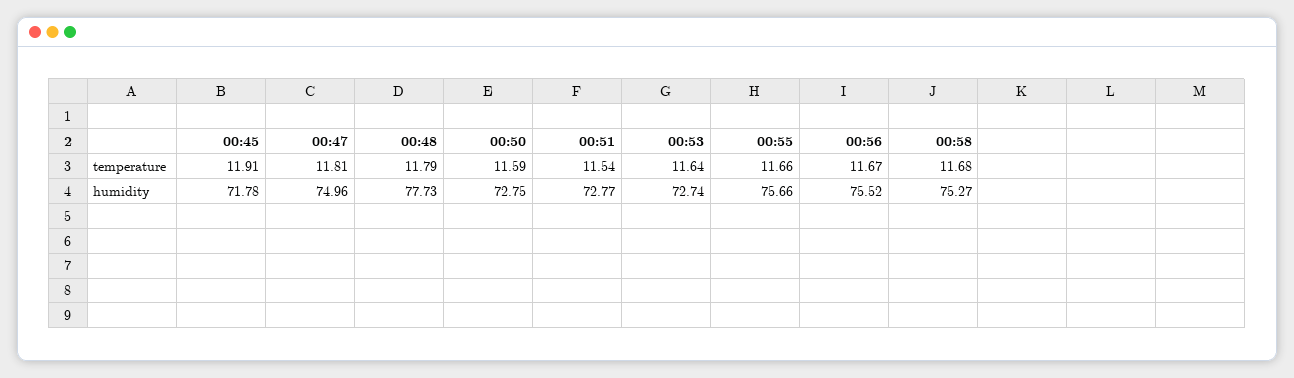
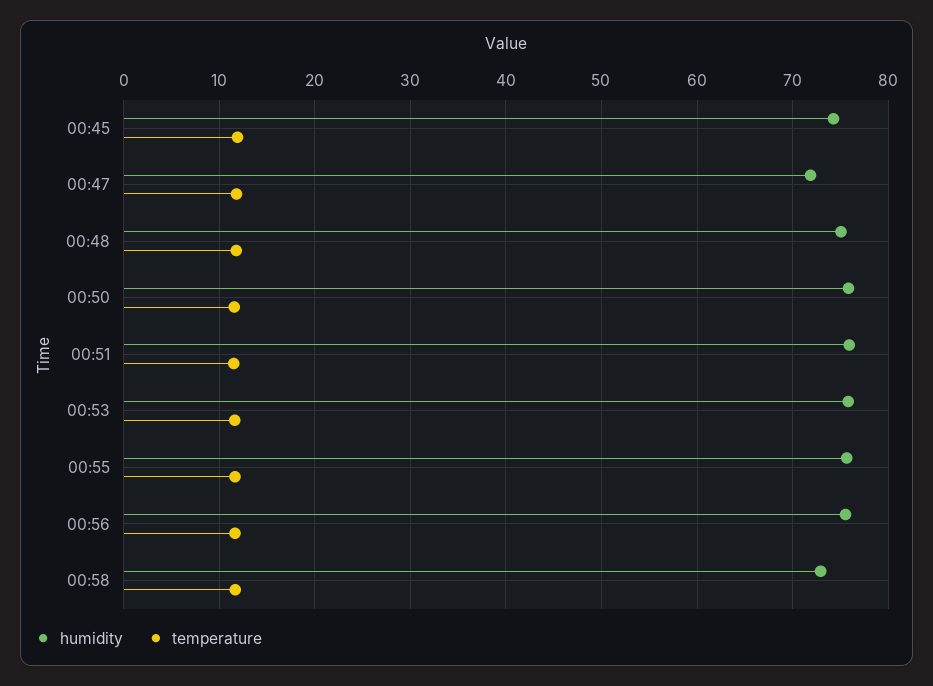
humidity, 00:45: 71.78 -> 74
humidity, 00:47: 74.96 -> 72
humidity, 00:48: 77.73 -> 75
humidity, 00:50: 72.75 -> 76
humidity, 00:51: 72.77 -> 76
humidity, 00:53: 72.74 -> 76
humidity, 00:58: 75.27 -> 73

